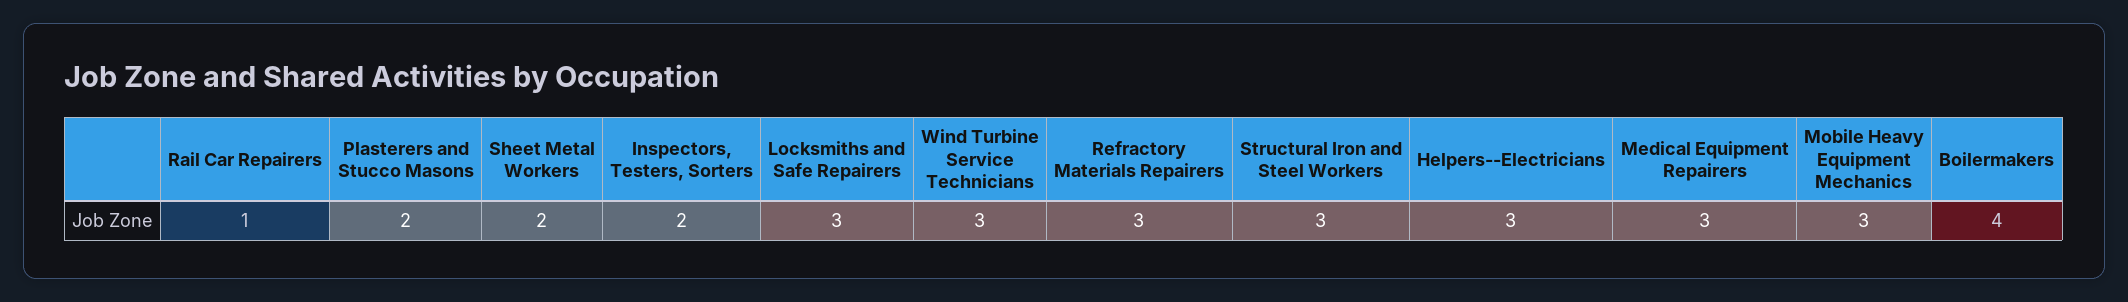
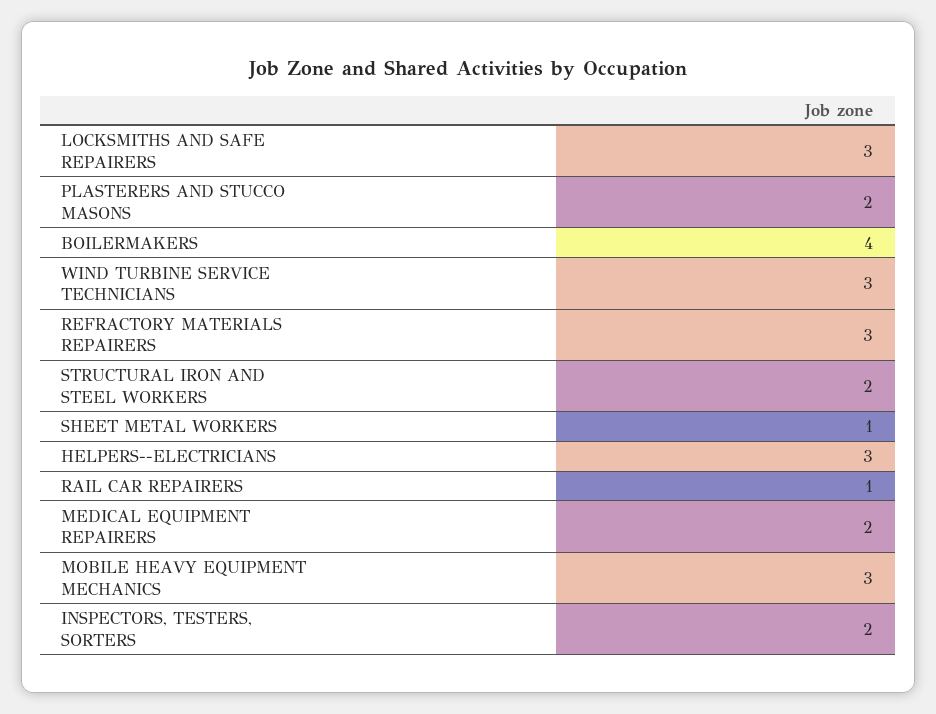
Sheet Metal Workers: 2 -> 1
Structural Iron and Steel Workers: 3 -> 2
Medical Equipment Repairers: 3 -> 2

